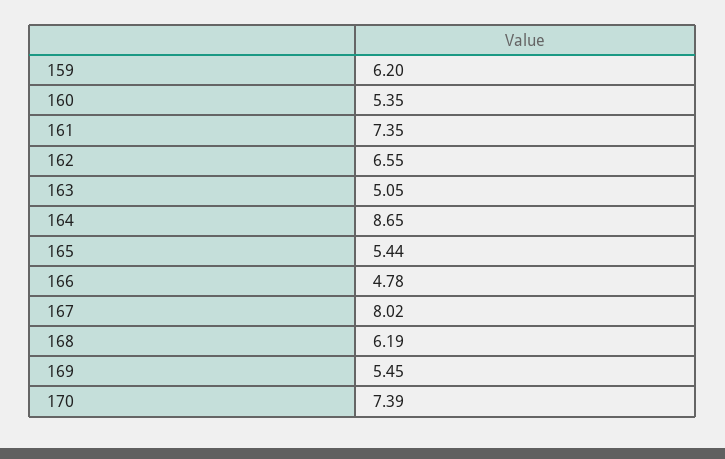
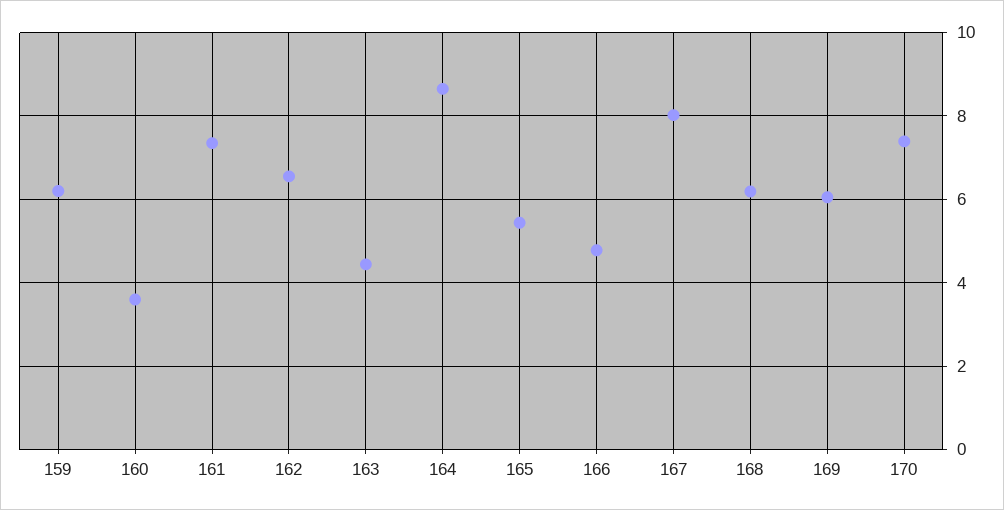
160: 5.35 -> 3.6
163: 5.05 -> 4.4
169: 5.45 -> 6

